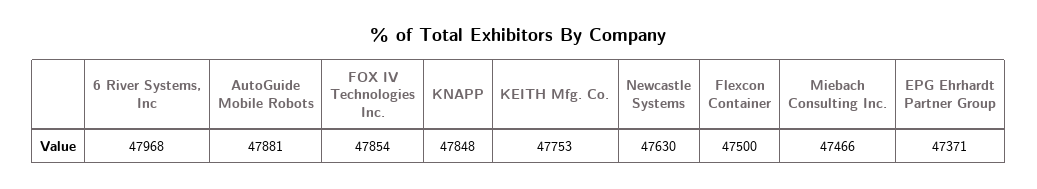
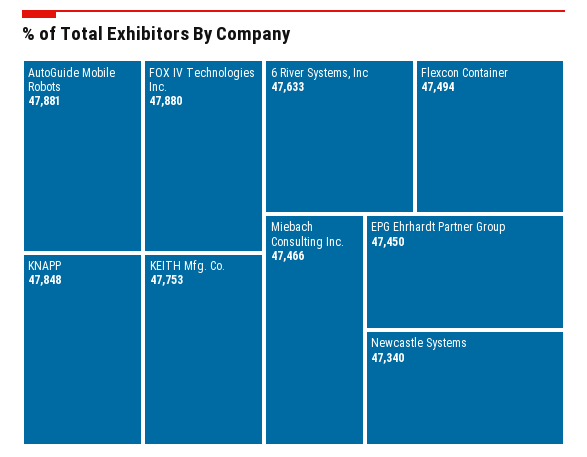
6 River Systems, Inc: 47968 -> 47633
FOX IV Technologies Inc.: 47854 -> 47880
Newcastle Systems: 47630 -> 47340
Flexcon Container: 47500 -> 47494
EPG Ehrhardt Partner Group: 47371 -> 47450

